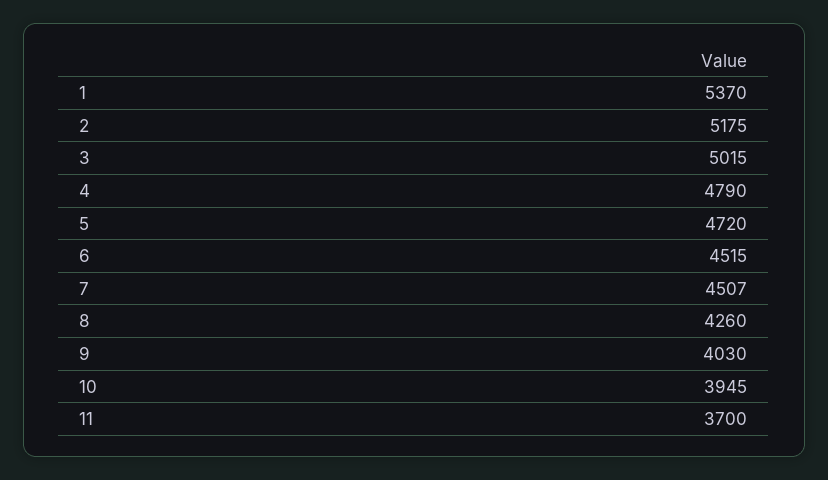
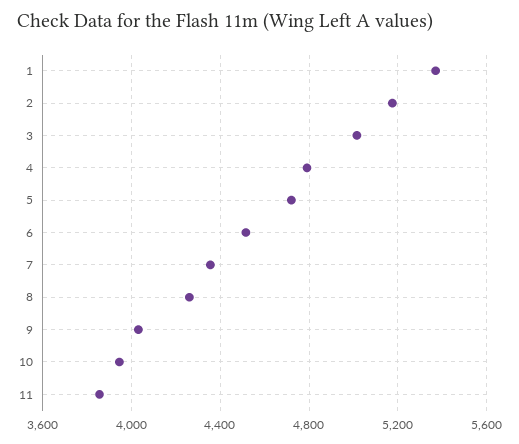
7: 4507 -> 4350
11: 3700 -> 3850

